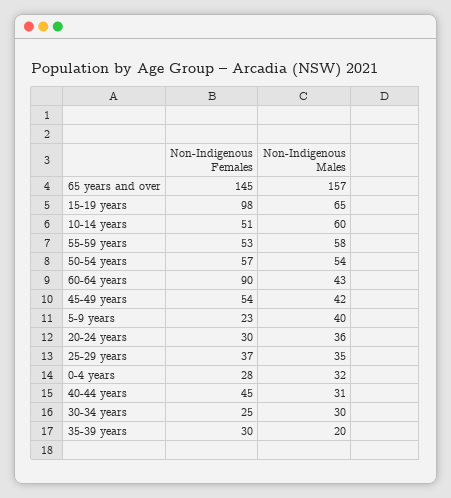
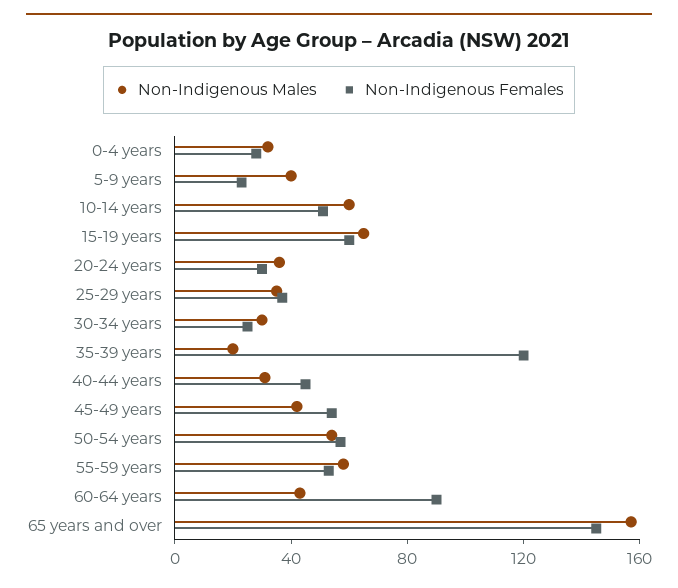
Non-Indigenous Females, 15-19 years: 98 -> 60
Non-Indigenous Females, 35-39 years: 30 -> 120

